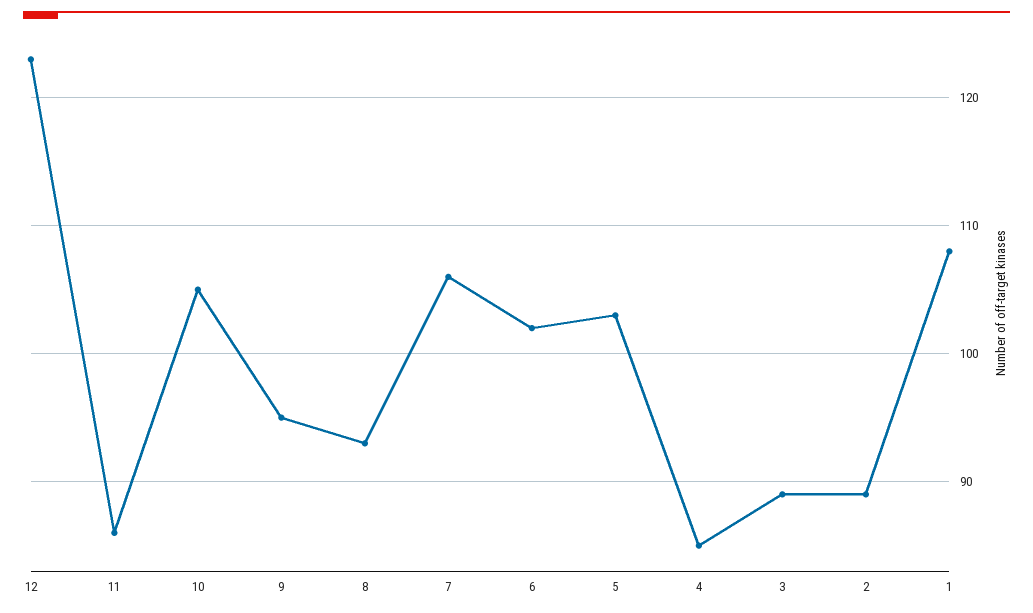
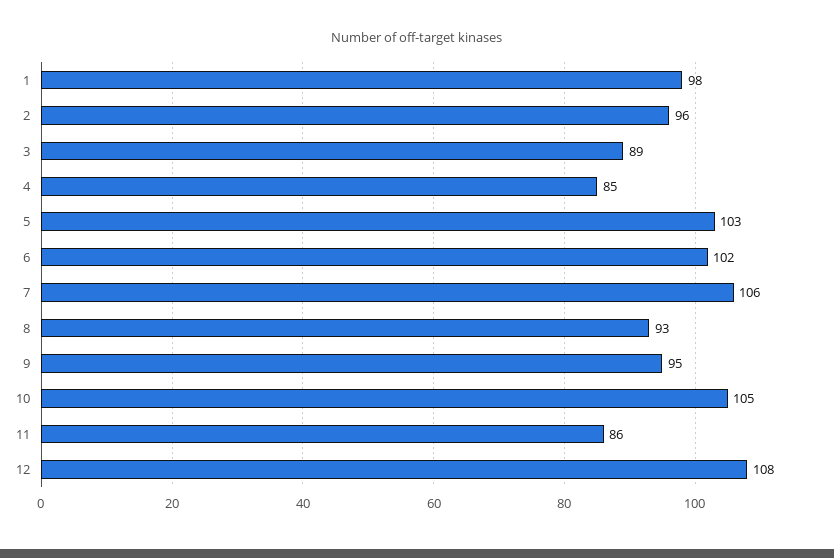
12: 123 -> 108
2: 89 -> 96
1: 108 -> 98

